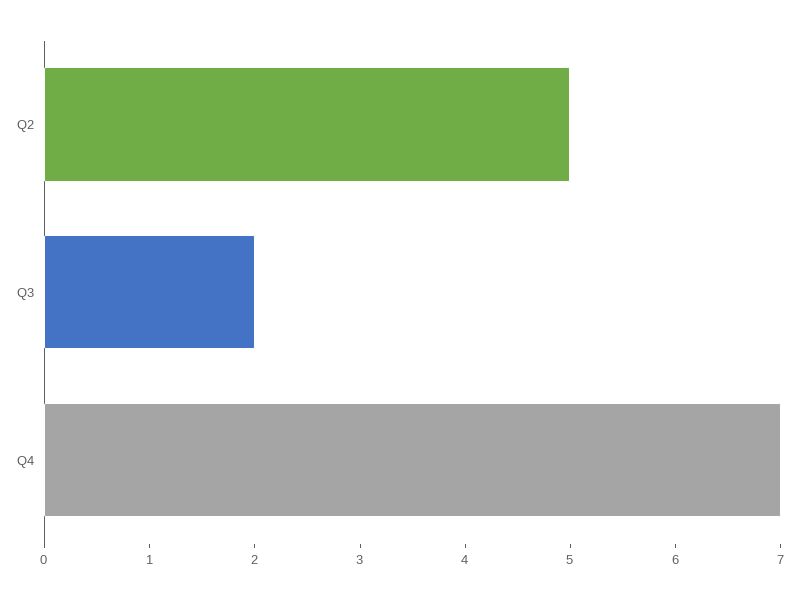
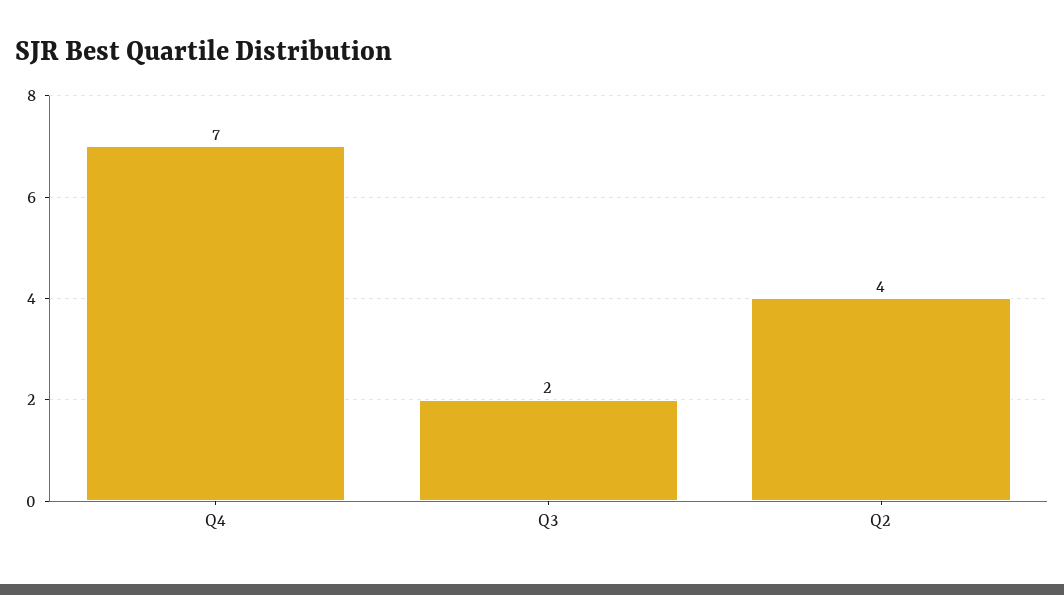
Q2: 5 -> 4

